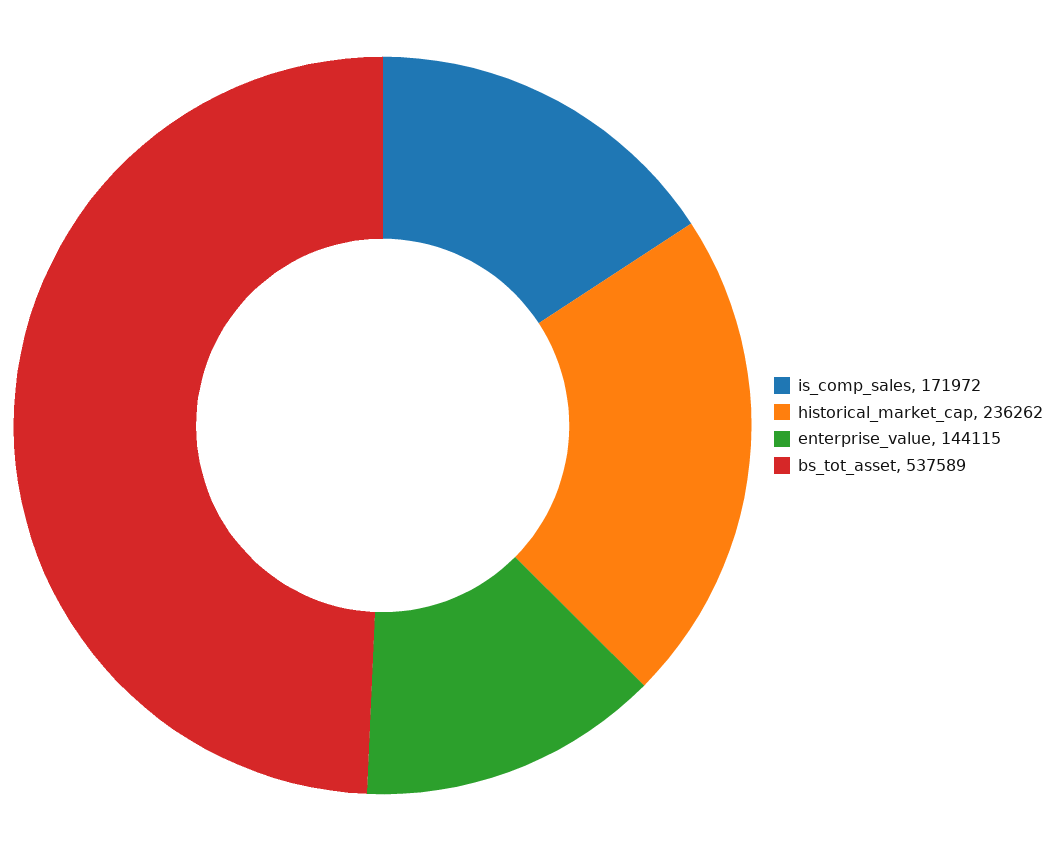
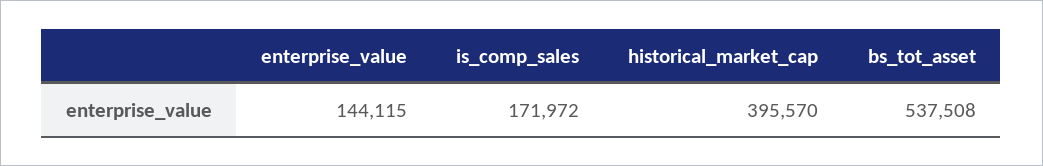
historical_market_cap: 236262 -> 395570
bs_tot_asset: 537589 -> 537508

